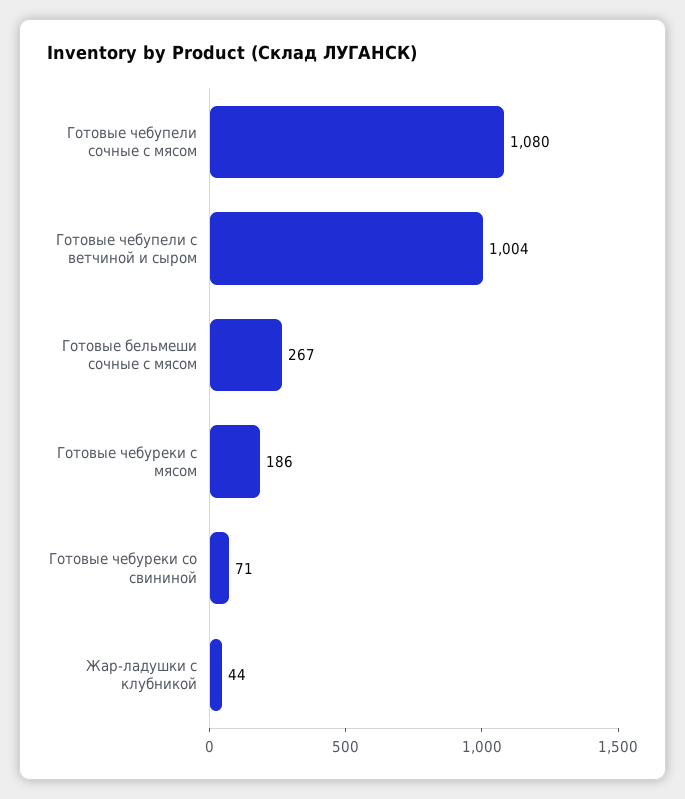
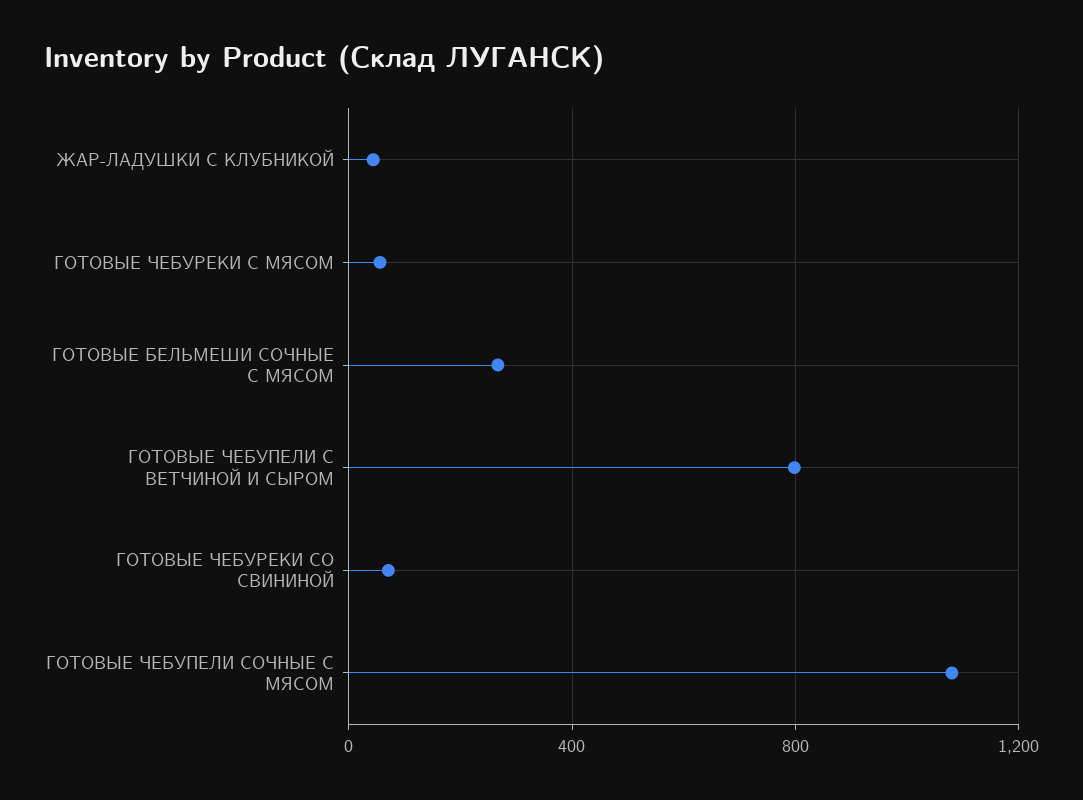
Готовые чебупели с ветчиной и сыром: 1004 -> 800
Готовые чебуреки с мясом: 186 -> 50

